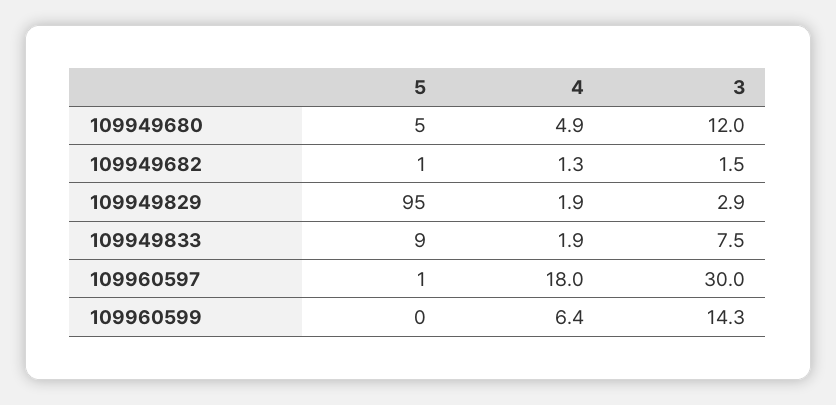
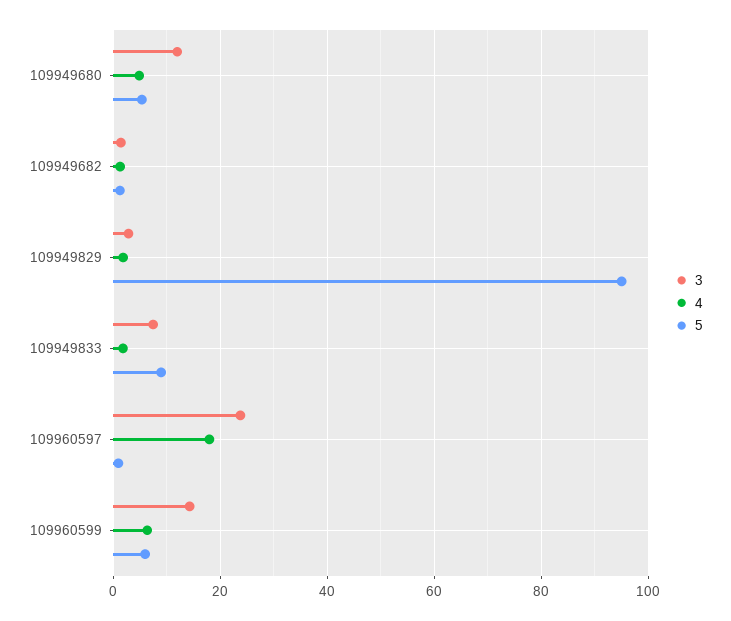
3, 109960597: 30 -> 24
5, 109960599: 0 -> 6

